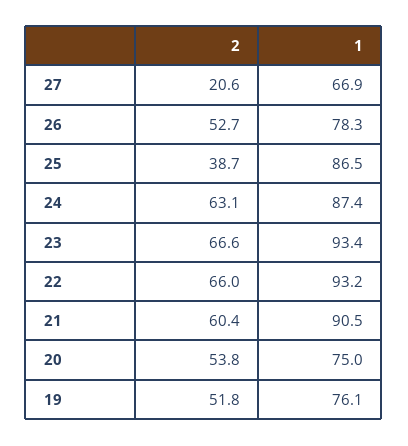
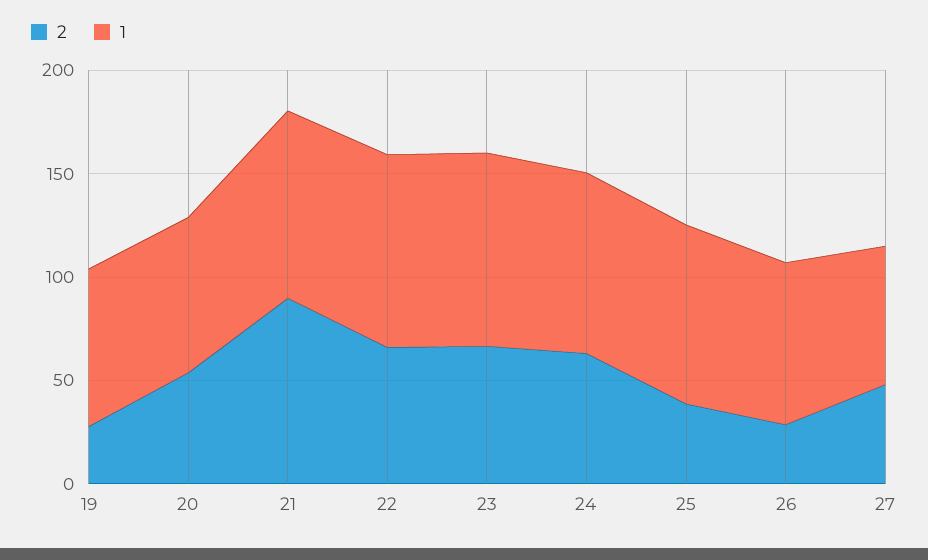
2, 27: 20.6 -> 50
2, 26: 52.7 -> 30
2, 21: 60.4 -> 90
2, 19: 51.8 -> 30

